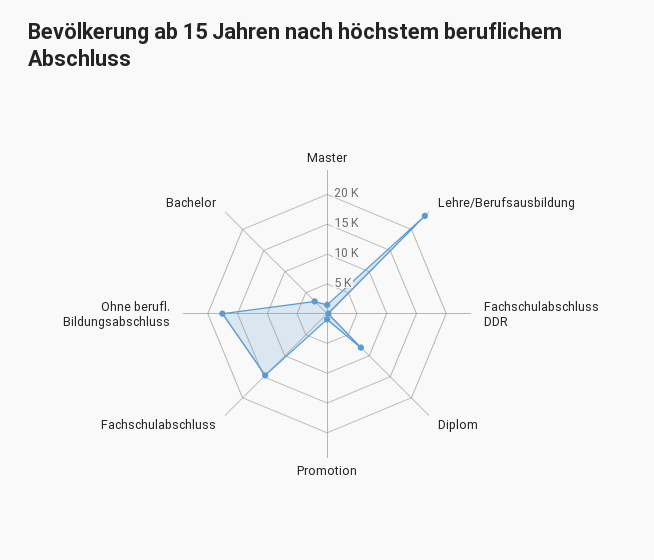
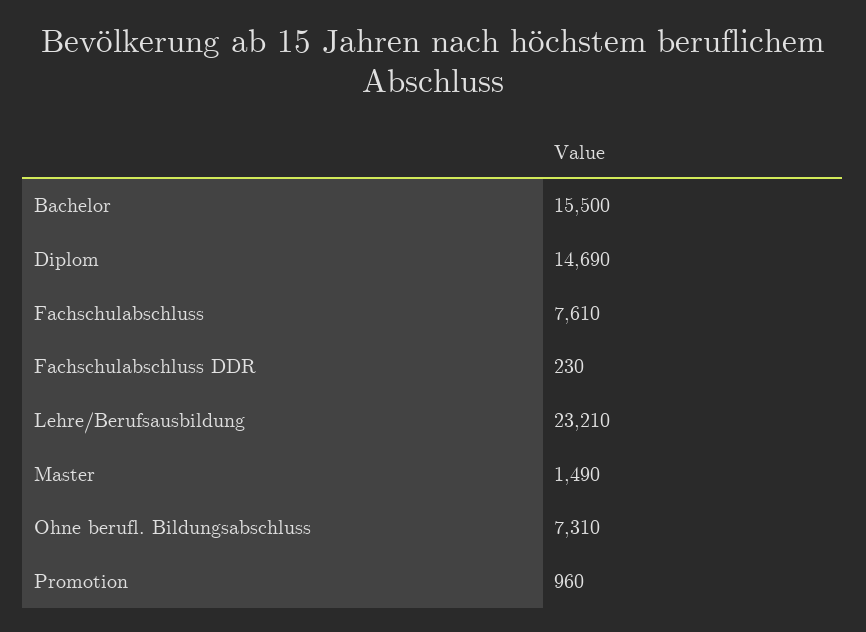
Diplom: 7500 -> 14690
Fachschulabschluss: 15000 -> 7610
Ohne berufl. Bildungsabschluss: 17500 -> 7310
Bachelor: 2500 -> 15500

